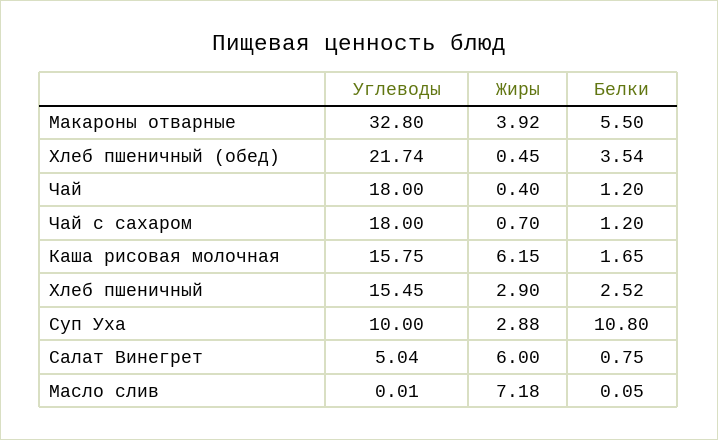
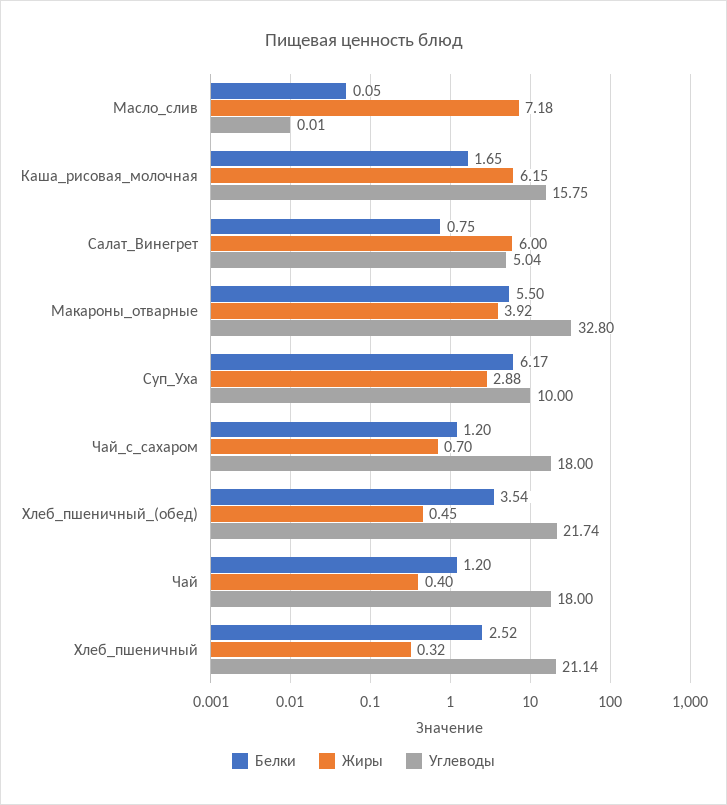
Углеводы, Хлеб пшеничный: 15.45 -> 21.14
Жиры, Хлеб пшеничный: 2.9 -> 0.32
Белки, Суп Уха: 10.8 -> 6.17

